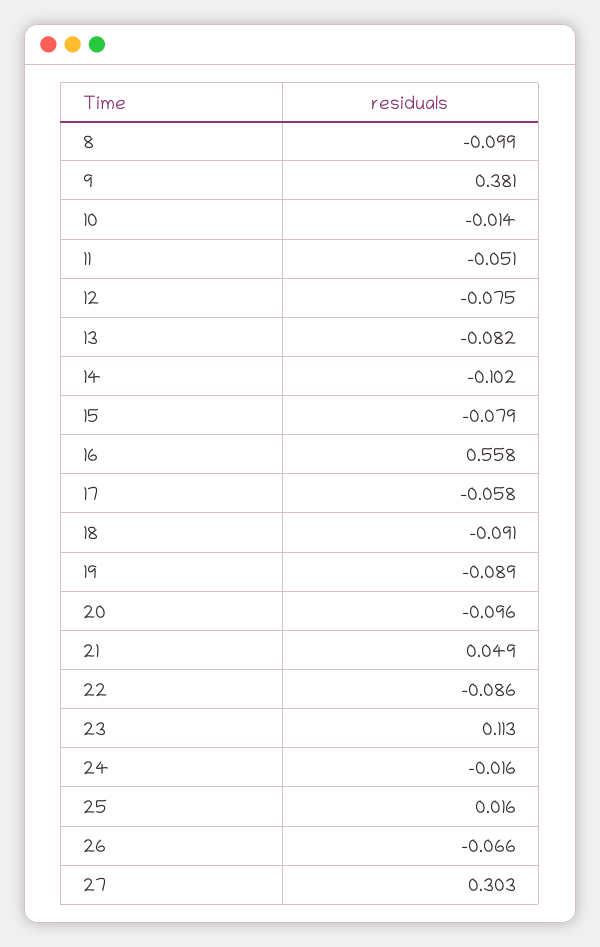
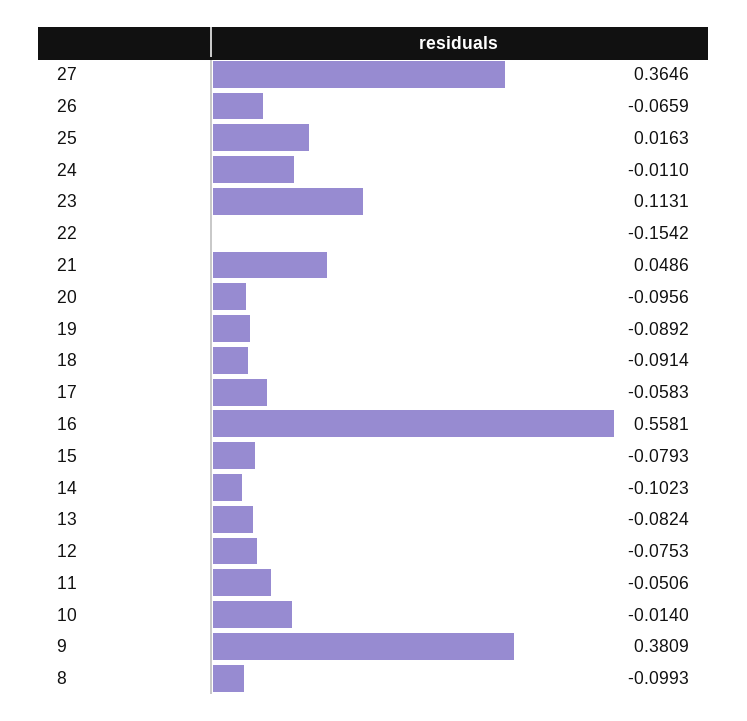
22: -0.086 -> -0.1542
24: -0.016 -> -0.011
27: 0.303 -> 0.3646

